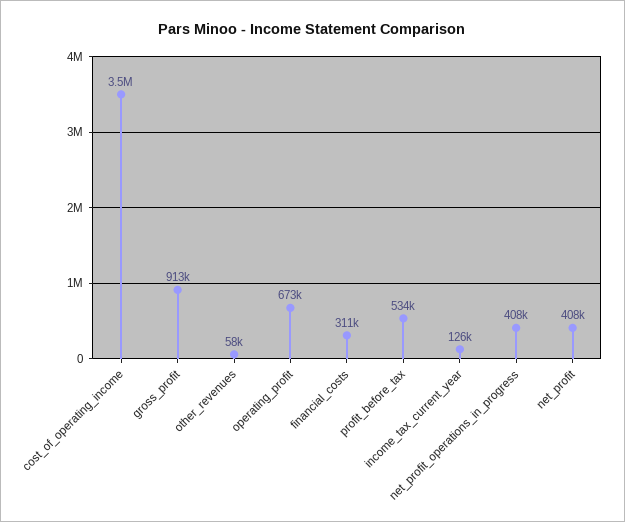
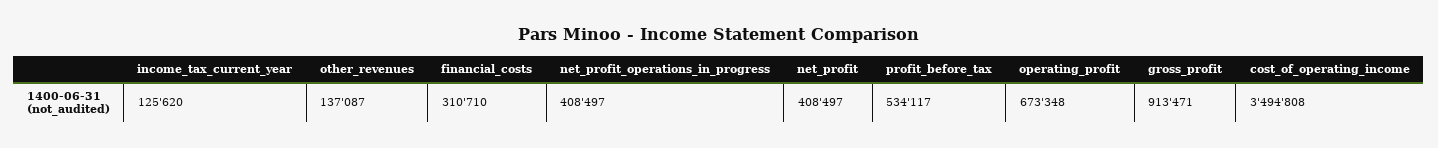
other_revenues: 58000 -> 137087

